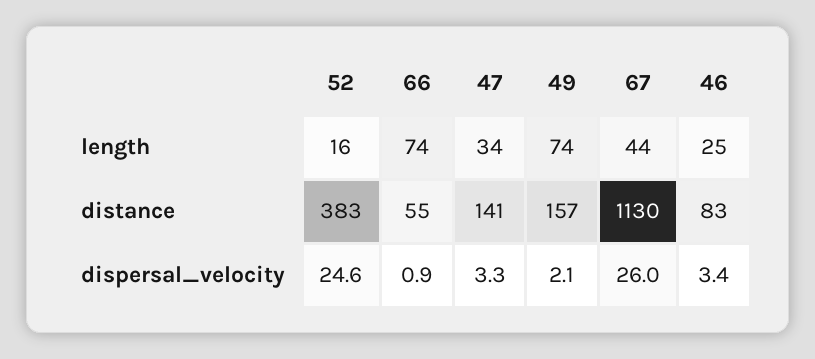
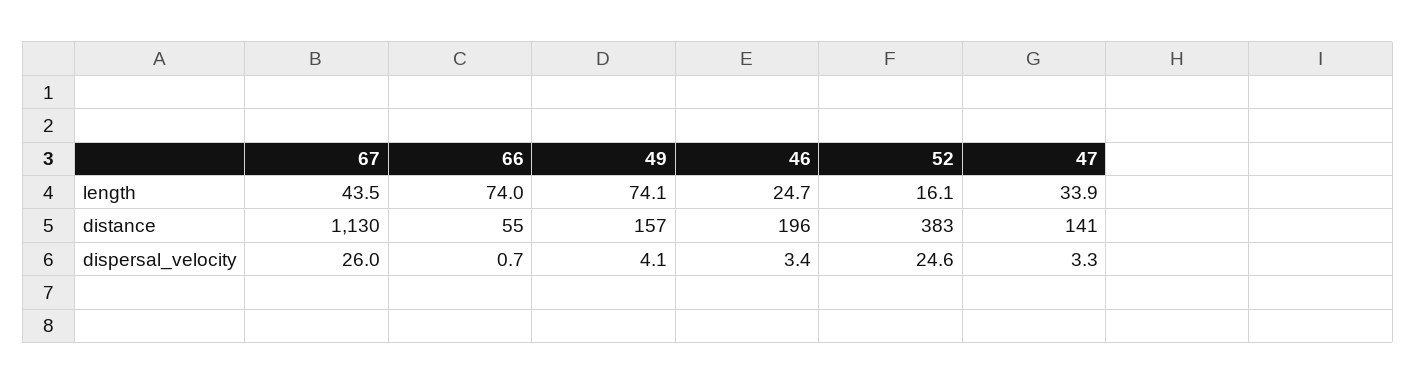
46, distance: 83 -> 196
66, dispersal_velocity: 0.9 -> 0.7
49, dispersal_velocity: 2.1 -> 4.1

